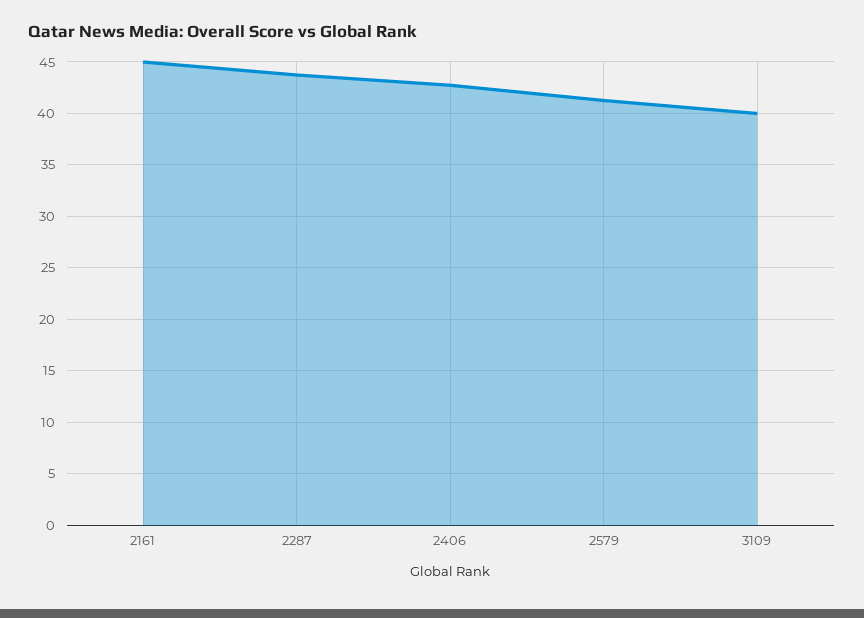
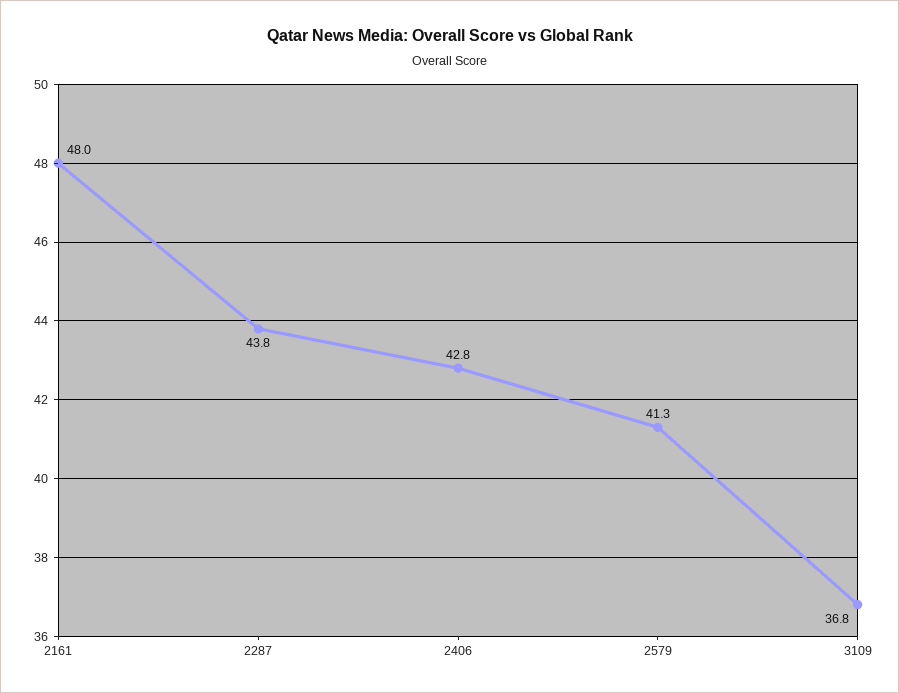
2161: 45 -> 48
3109: 40 -> 36.8

